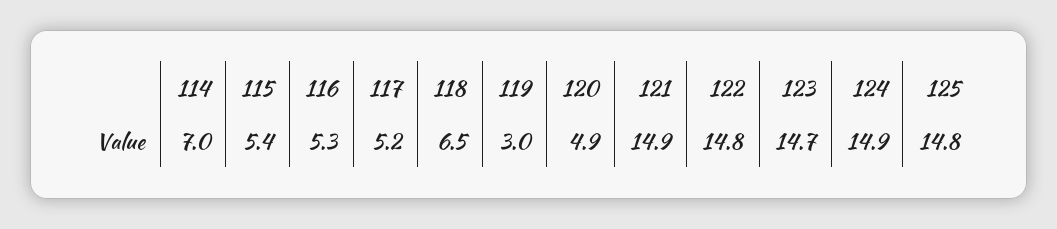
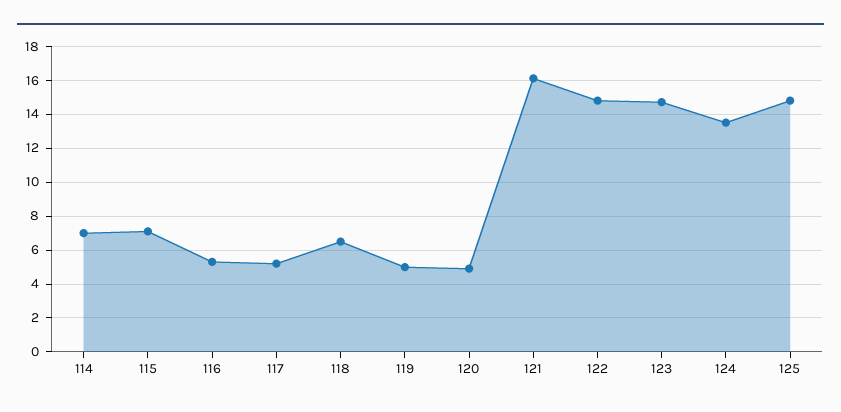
115: 5.4 -> 7
119: 3 -> 5
121: 14.9 -> 16
124: 14.9 -> 13.5

